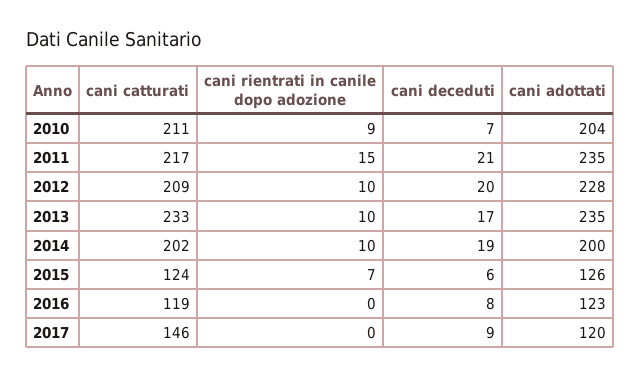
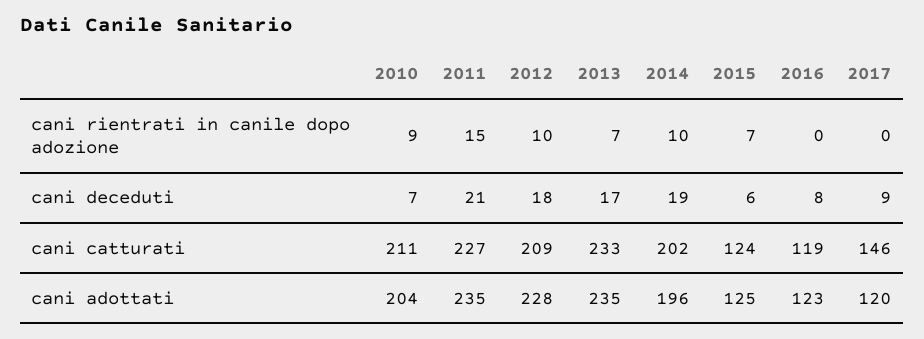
cani catturati, 2011: 217 -> 227
cani deceduti, 2012: 20 -> 18
cani rientrati in canile dopo adozione, 2013: 10 -> 7
cani adottati, 2014: 200 -> 196
cani adottati, 2015: 126 -> 125

